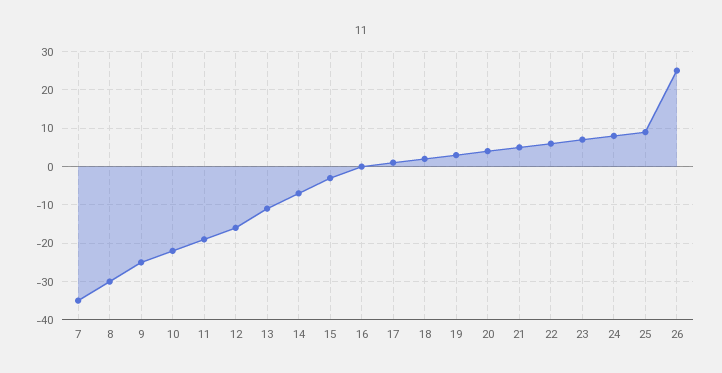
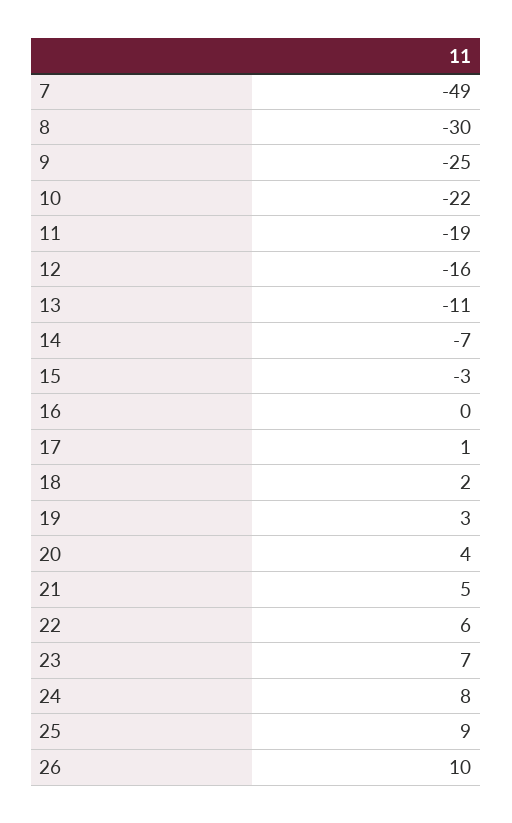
7: -35 -> -49
26: 25 -> 10

